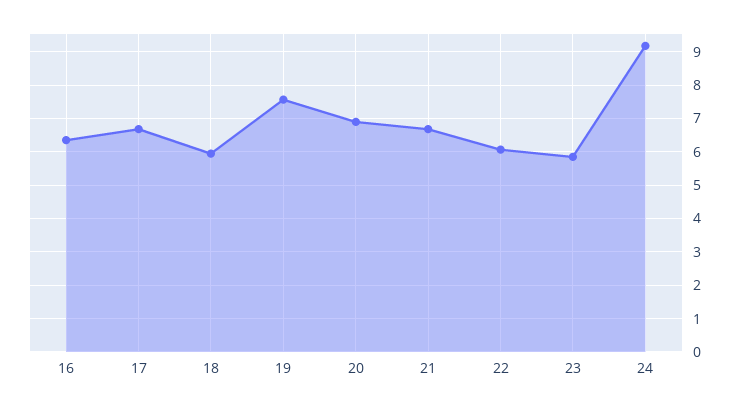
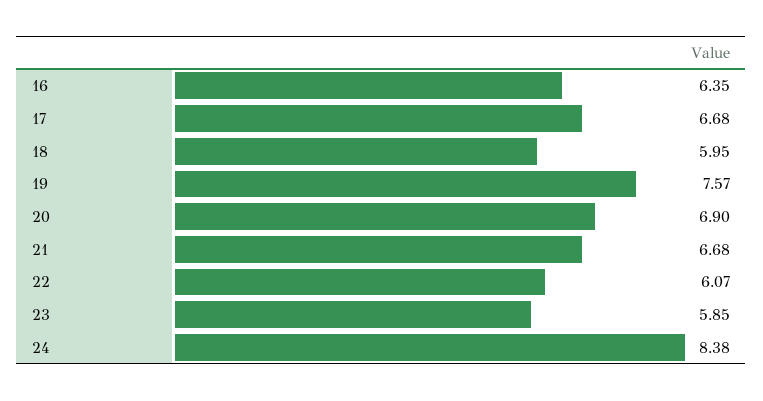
24: 9.2 -> 8.38

